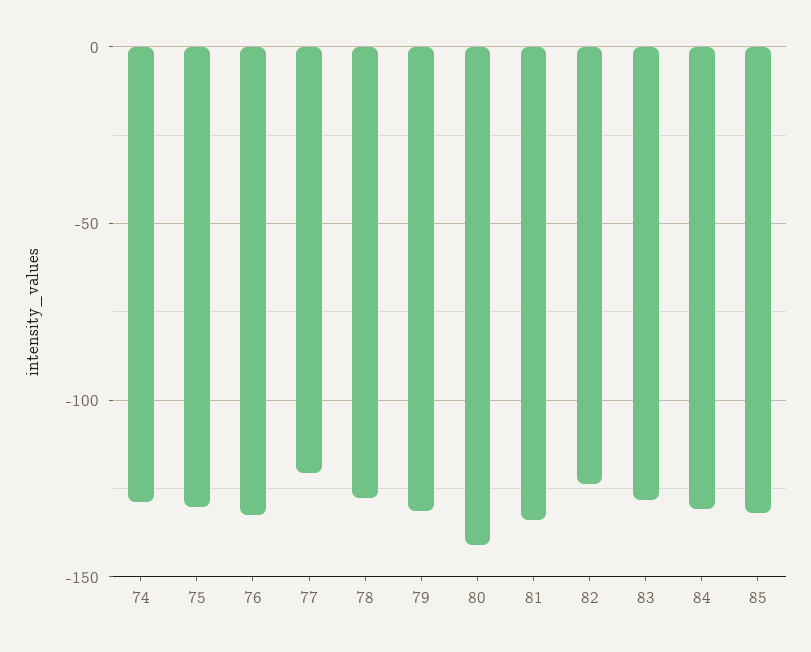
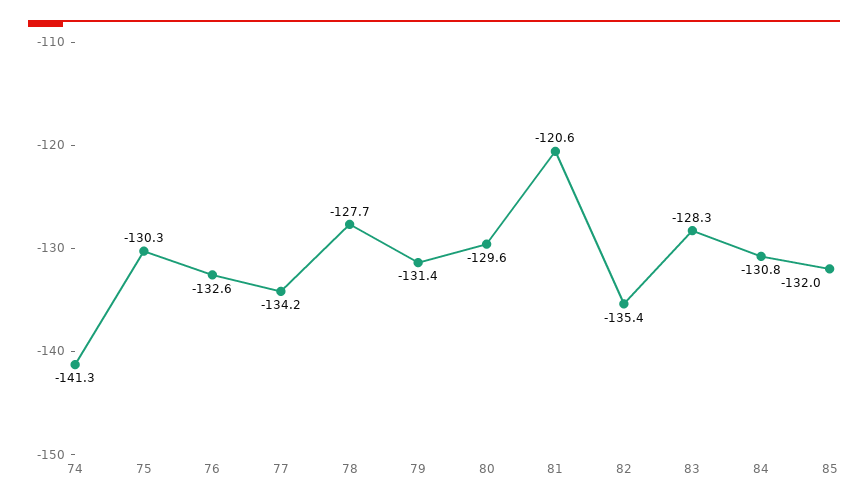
74: -130 -> -141.3
77: -120 -> -134.2
80: -140 -> -129.6
81: -135 -> -120.6
82: -125 -> -135.4

